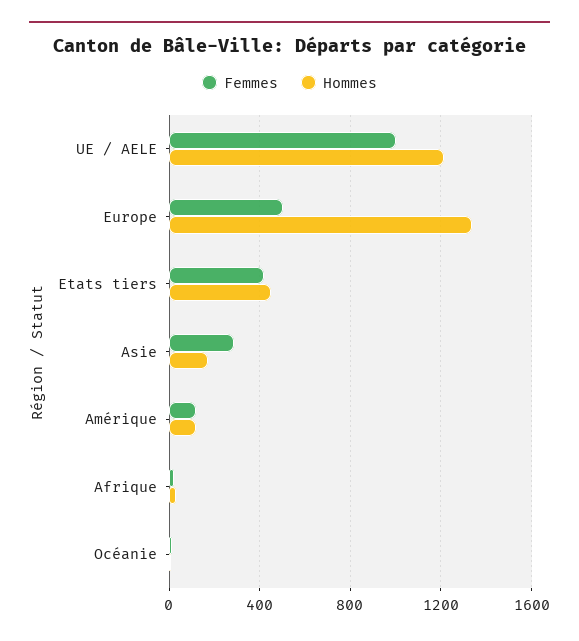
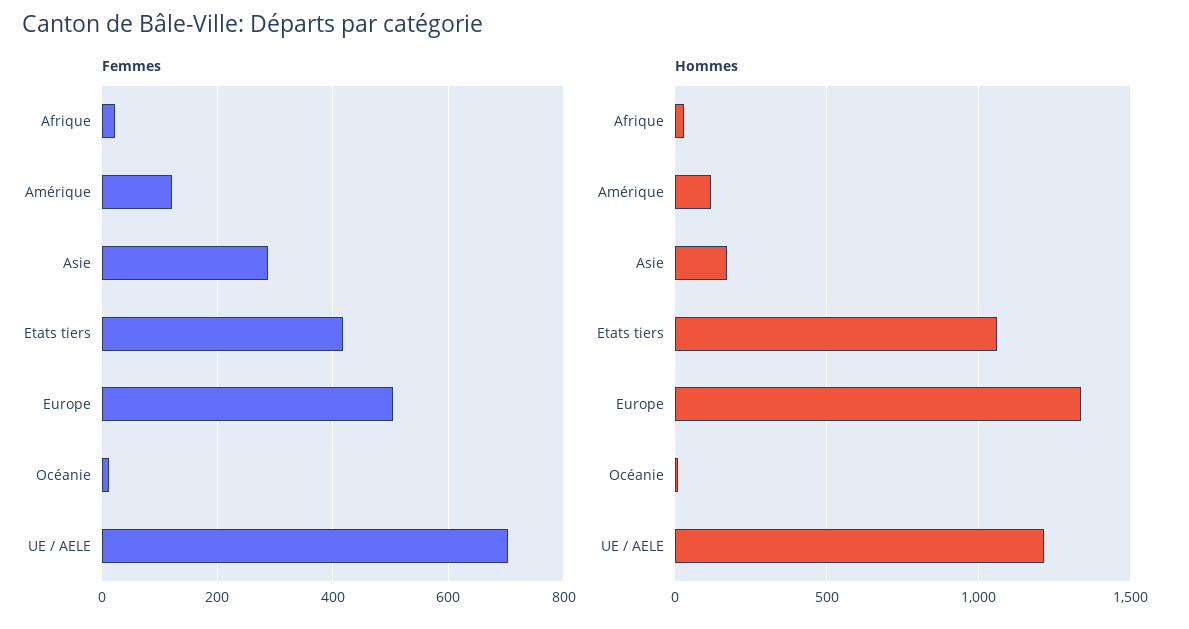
Femmes, UE / AELE: 1000 -> 700
Hommes, Etats tiers: 450 -> 1050

